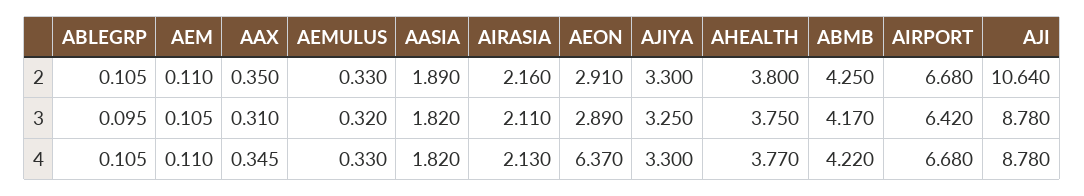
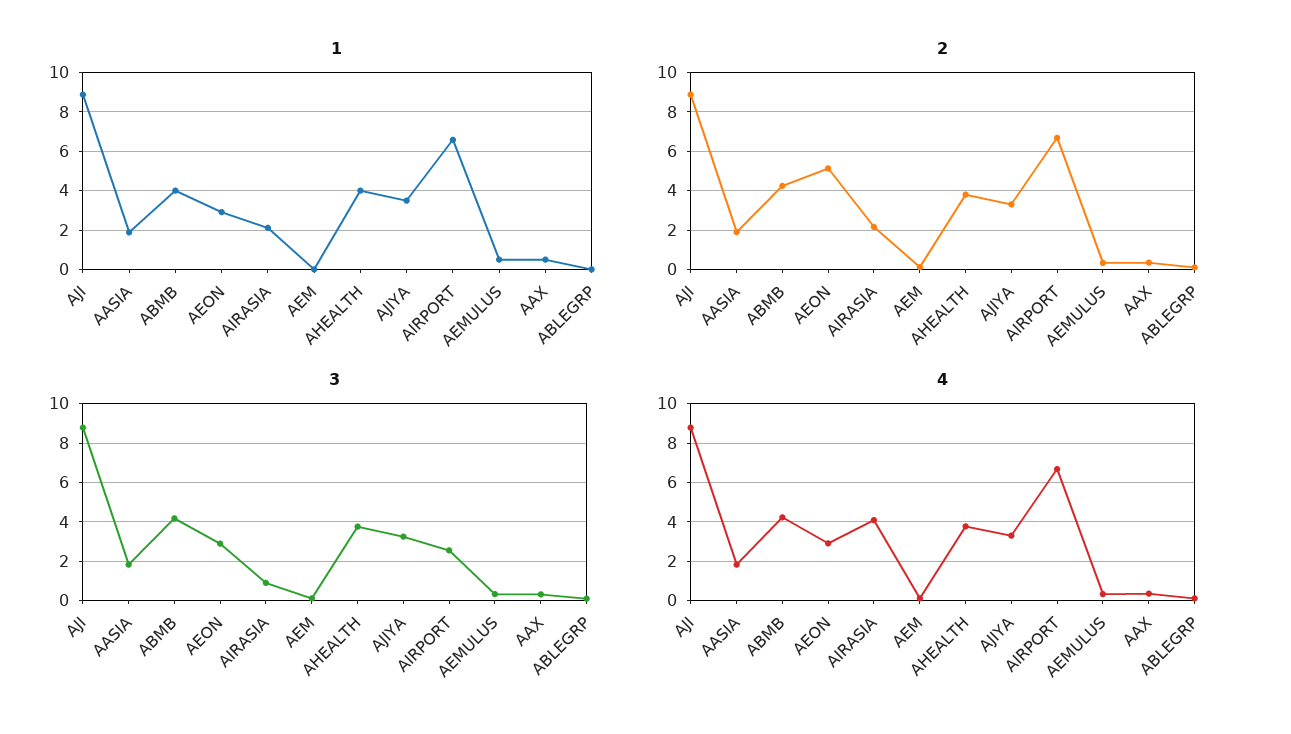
2, AEON: 2.91 -> 5
2, AJI: 10.64 -> 9
3, AIRASIA: 2.11 -> 1
3, AIRPORT: 6.42 -> 2.5
4, AIRASIA: 2.13 -> 4
4, AEON: 6.37 -> 3
1, AJI: none -> 9
1, AASIA: none -> 2
1, ABMB: none -> 4
1, AEON: none -> 3
1, AIRASIA: none -> 2
1, AEM: none -> 0
1, AHEALTH: none -> 4
1, AJIYA: none -> 3.5
1, AIRPORT: none -> 6.5
1, AEMULUS: none -> 0.5
1, AAX: none -> 0.5
1, ABLEGRP: none -> 0

